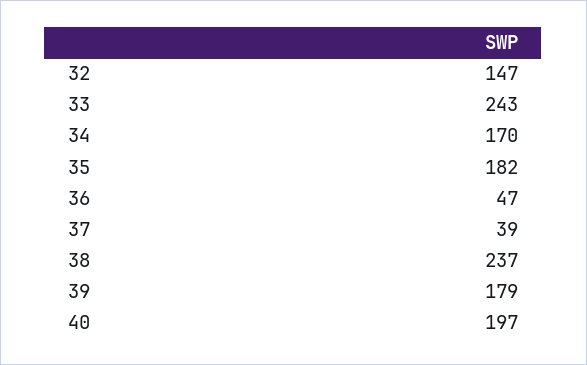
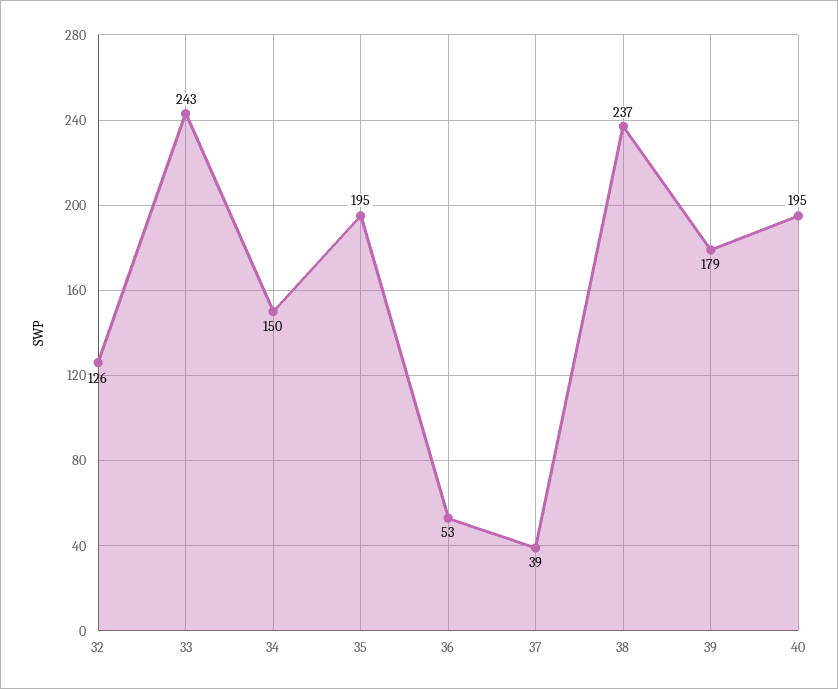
32: 147 -> 126
34: 170 -> 150
35: 182 -> 195
36: 47 -> 53
40: 197 -> 195

